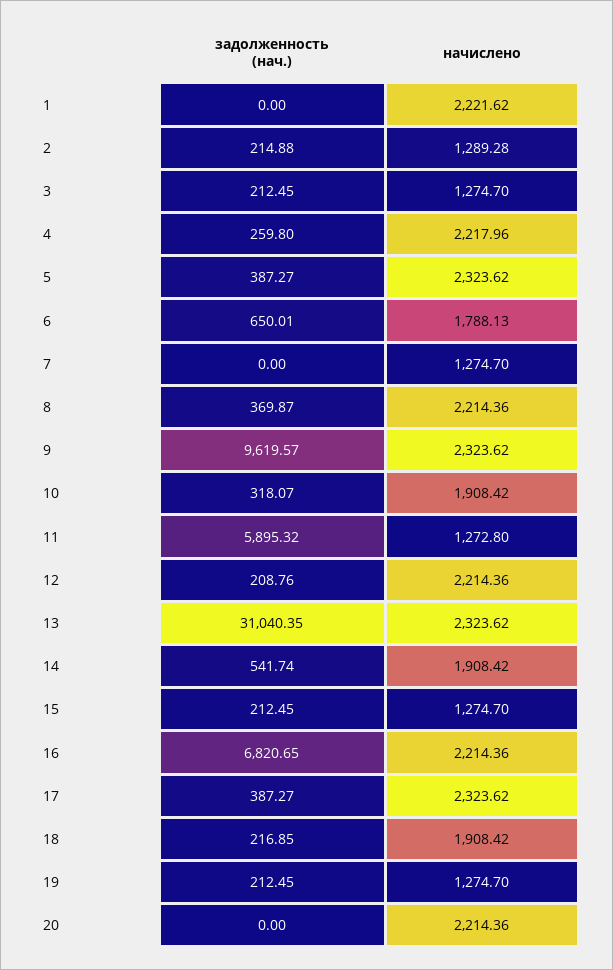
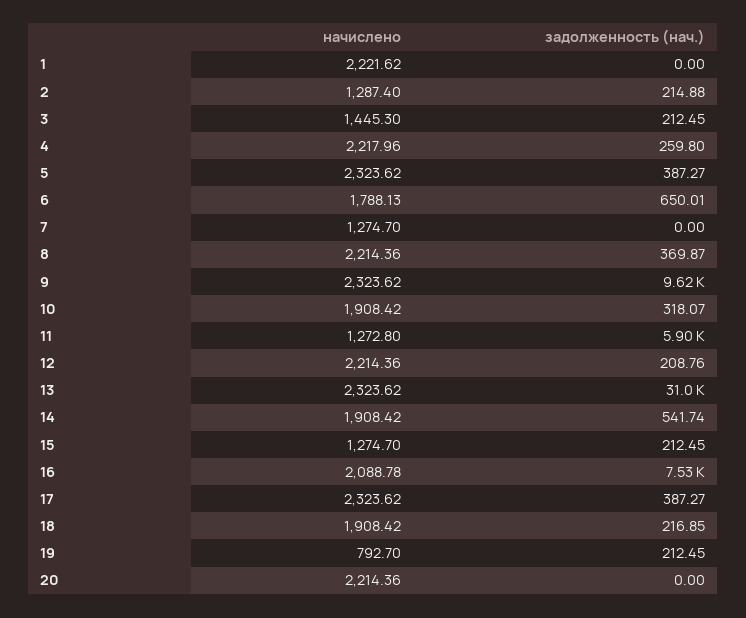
начислено, 2: 1289.28 -> 1287.4
начислено, 3: 1274.7 -> 1445.3
задолженность (нач.), 16: 6820.65 -> 7530
начислено, 16: 2214.36 -> 2088.78
начислено, 19: 1274.7 -> 792.7

